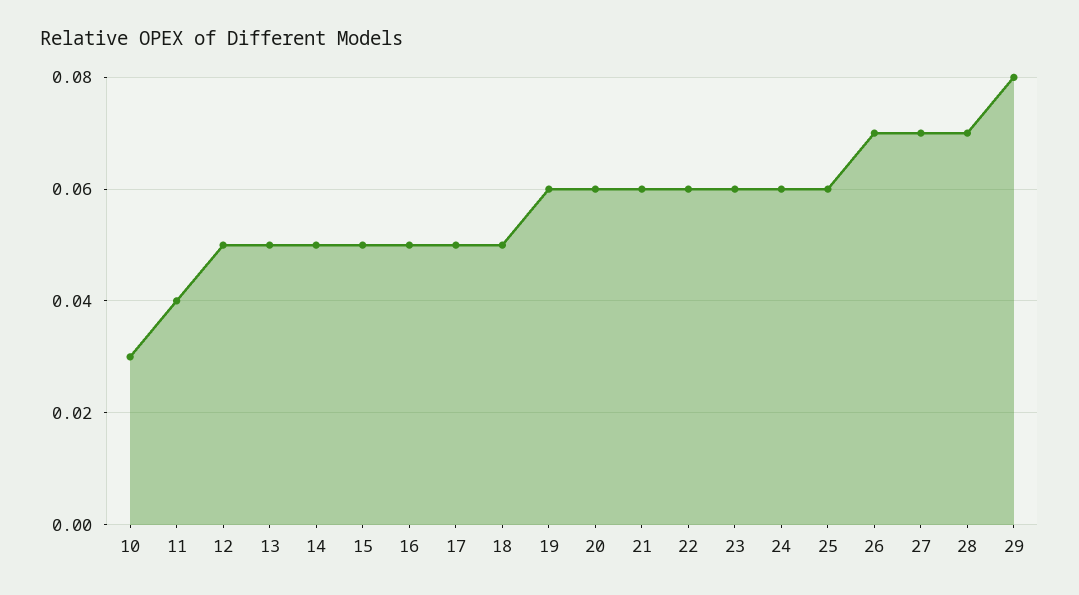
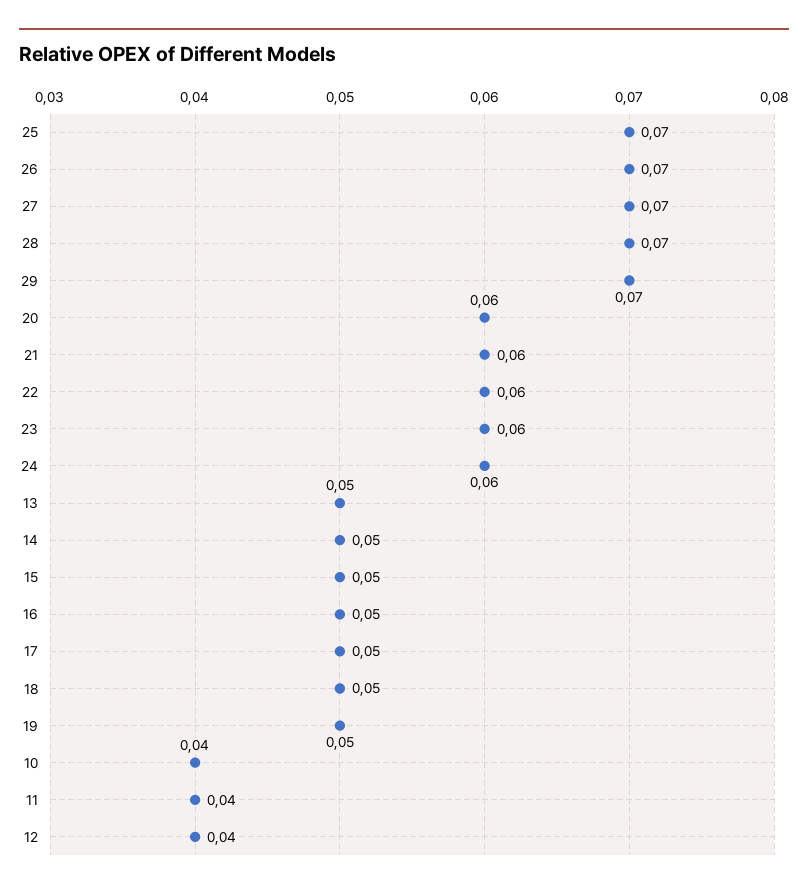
10: 0.03 -> 0.04
12: 0.05 -> 0.04
19: 0.06 -> 0.05
25: 0.06 -> 0.07
29: 0.08 -> 0.07

